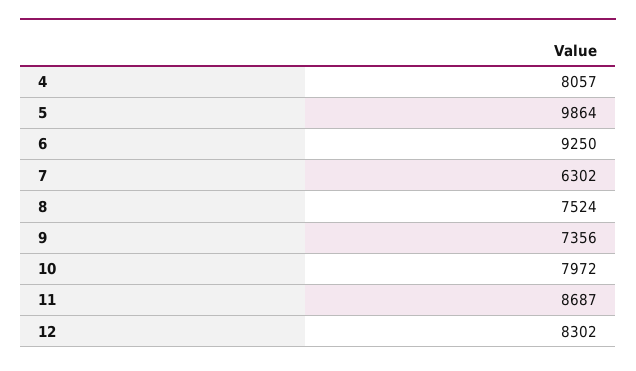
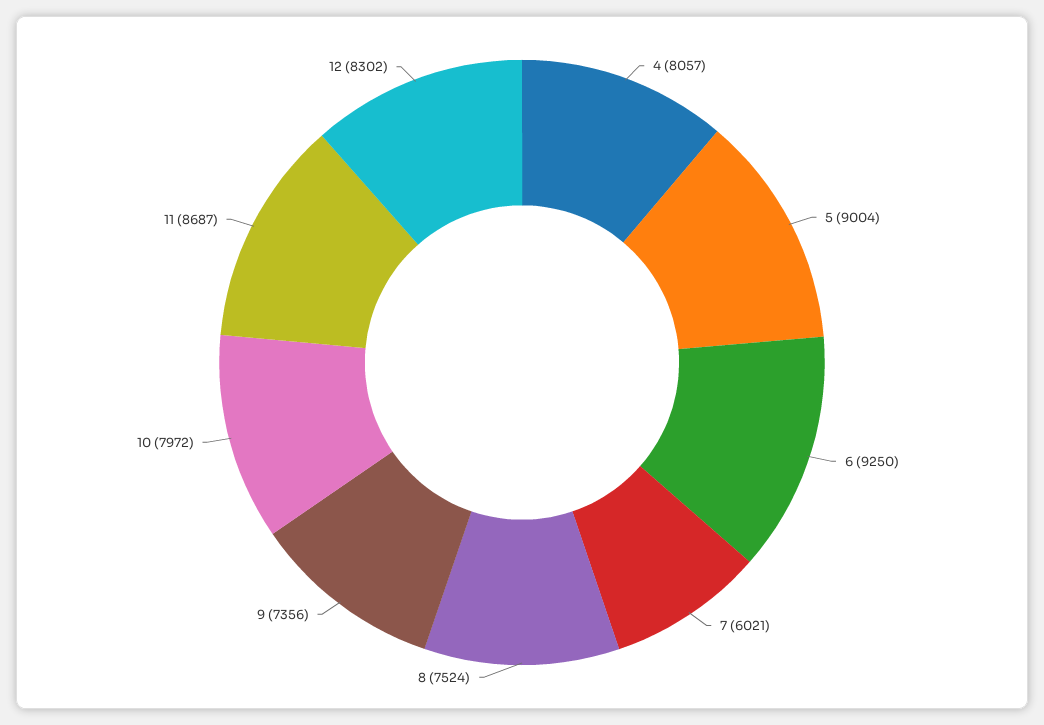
5: 9864 -> 9004
7: 6302 -> 6021

